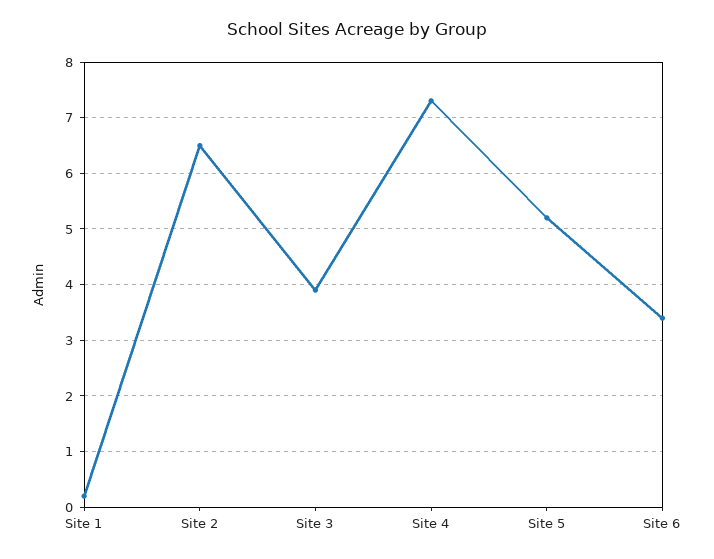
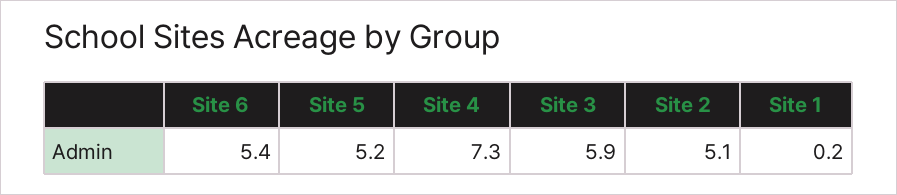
Site 2: 6.5 -> 5.1
Site 3: 4 -> 5.9
Site 6: 3.5 -> 5.4

